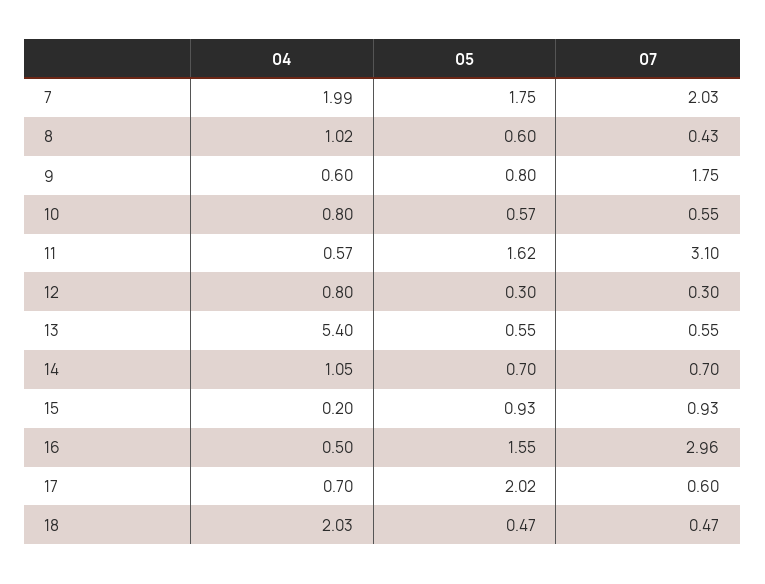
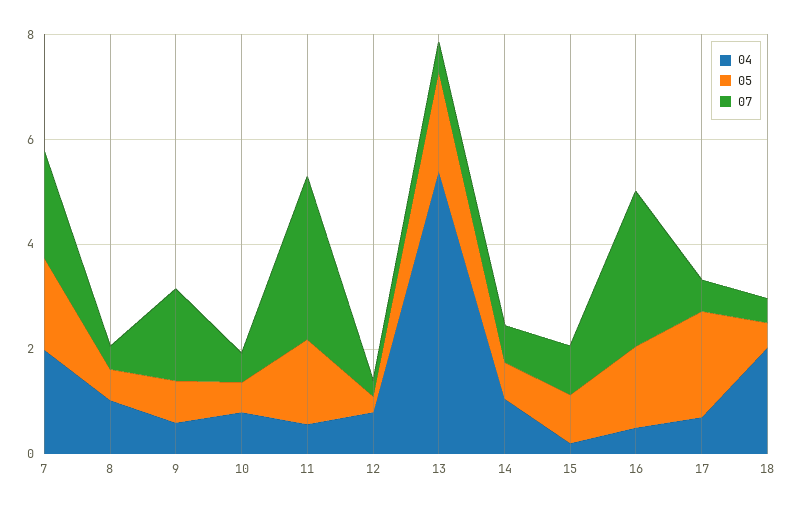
05, 13: 0.55 -> 2

